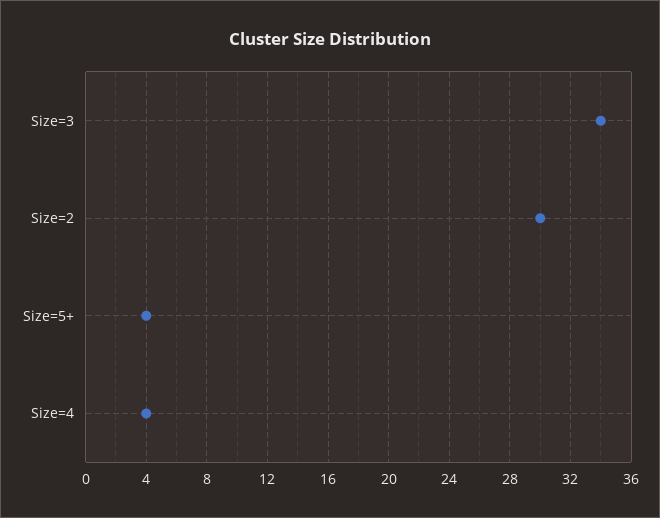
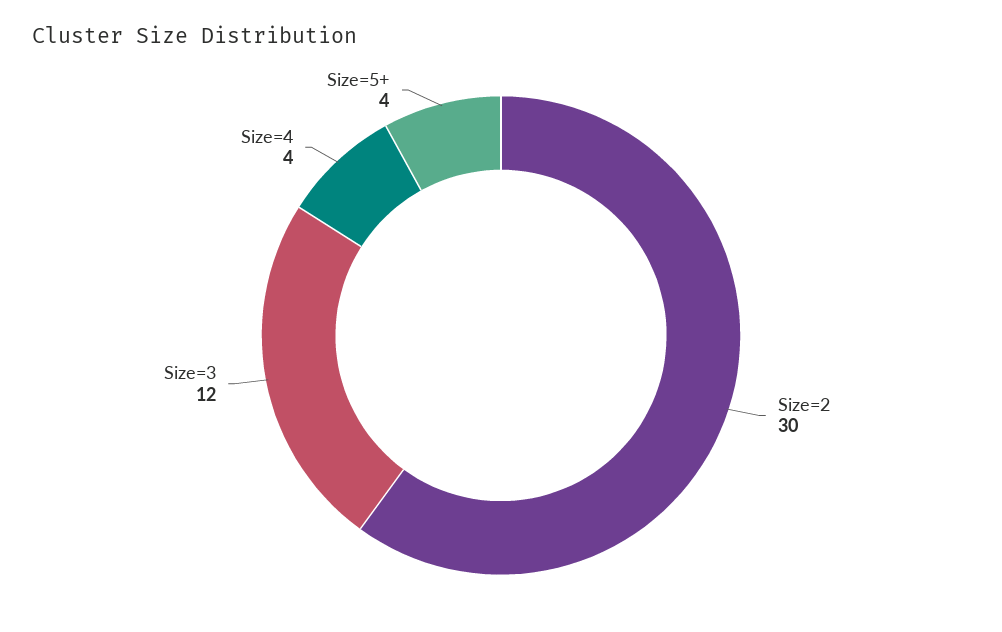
Size=3: 34 -> 12

